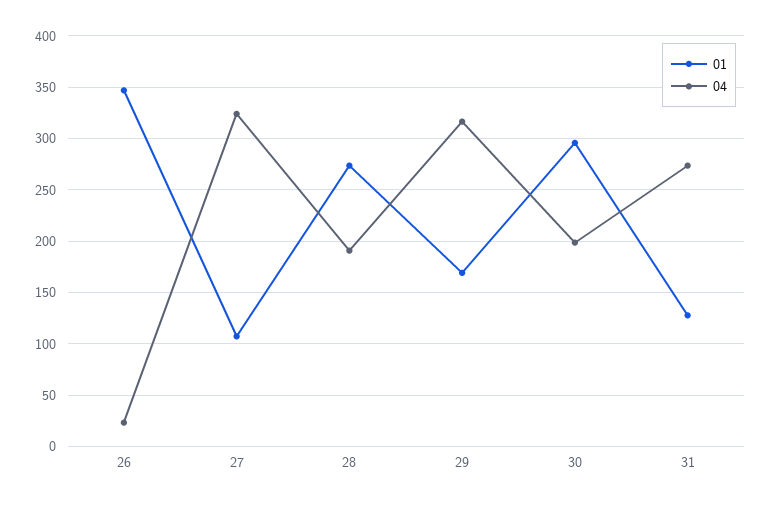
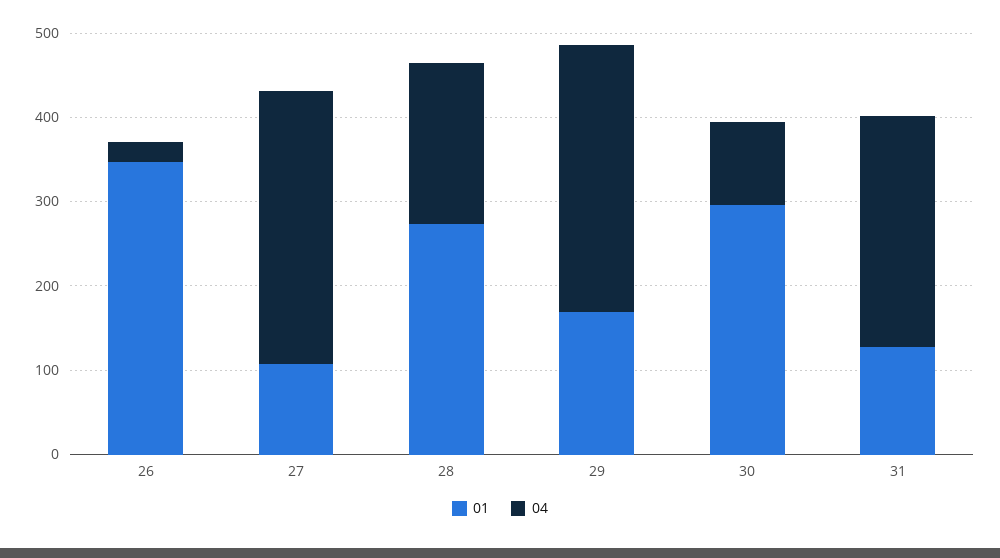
04, 30: 200 -> 100

